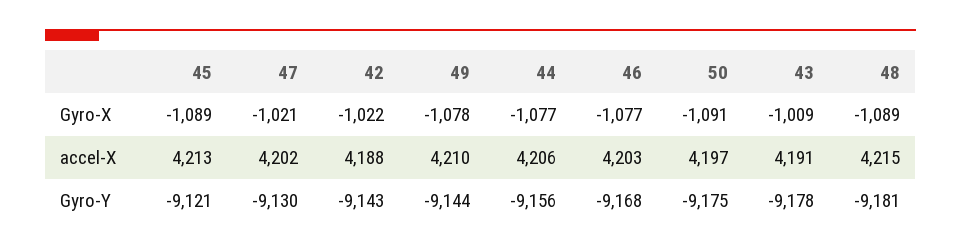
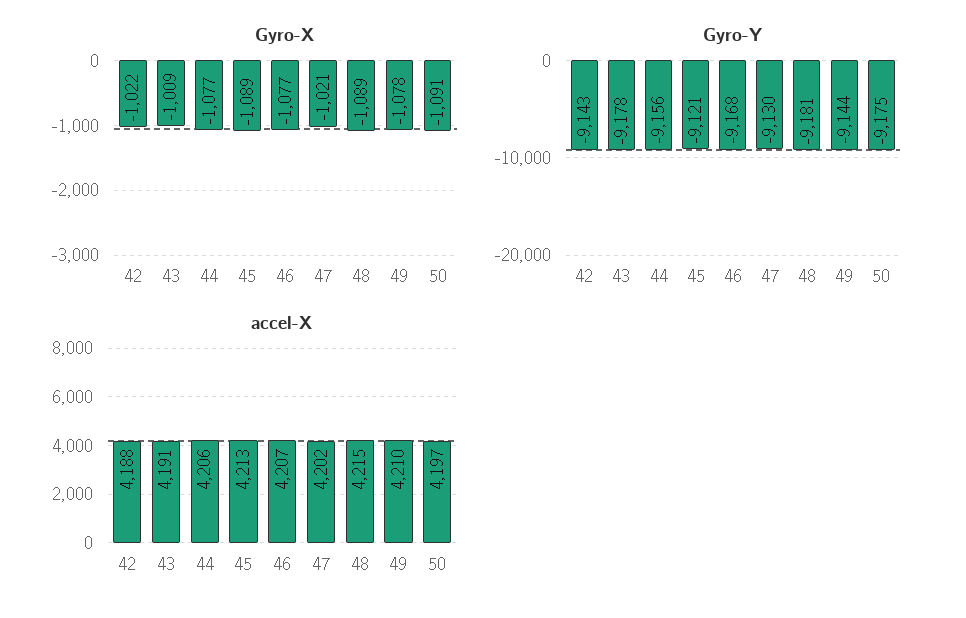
accel-X, 46: 4203 -> 4207

